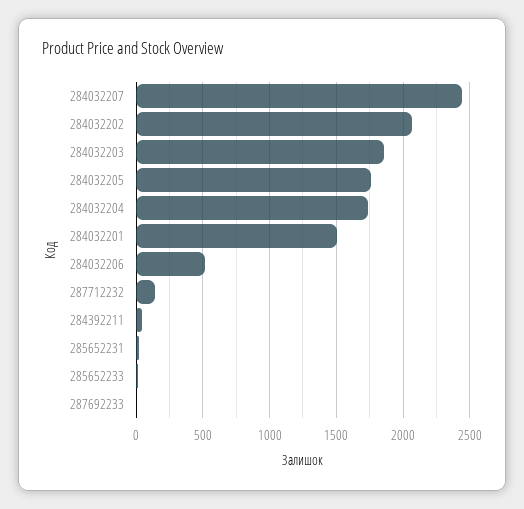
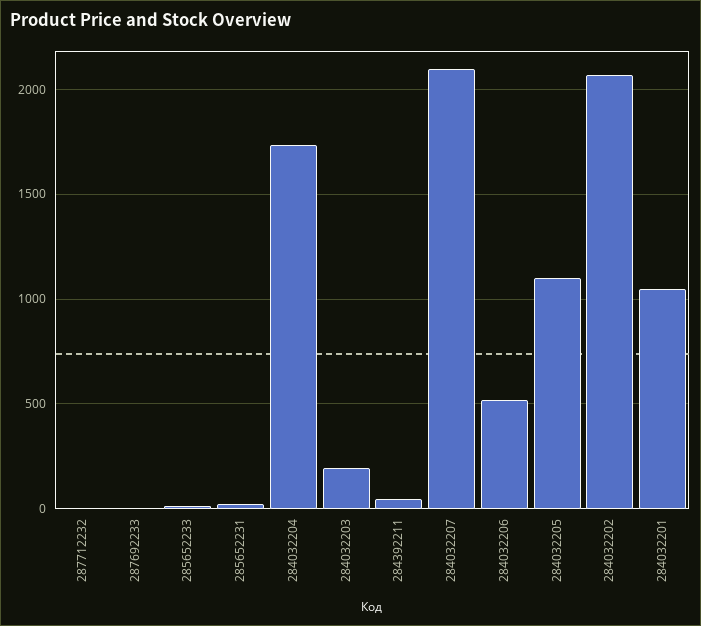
284032207: 2450 -> 2100
284032203: 1850 -> 200
284032205: 1750 -> 1100
284032201: 1500 -> 1050
287712232: 150 -> 0

